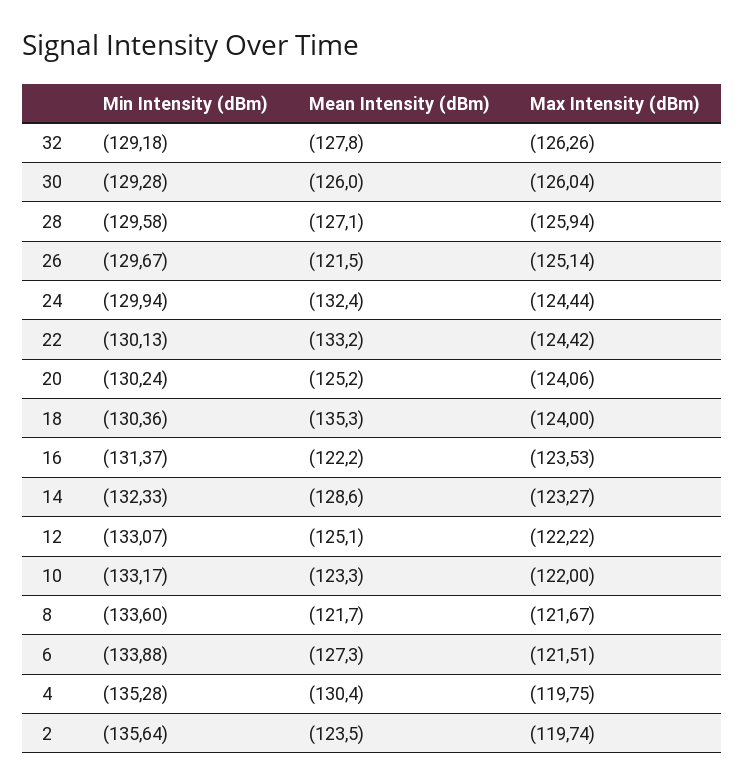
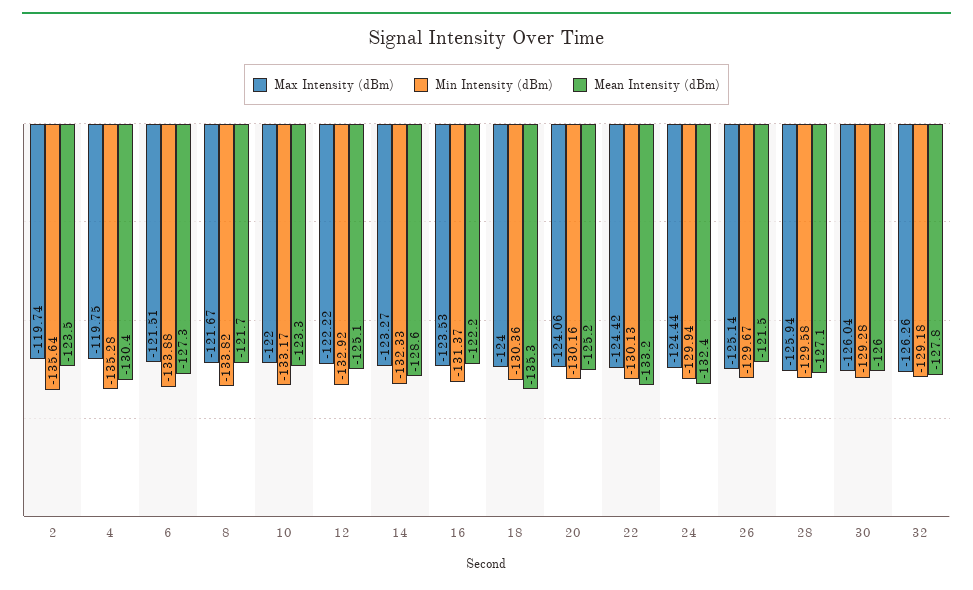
Min Intensity (dBm), 20: -130.24 -> -130.16
Min Intensity (dBm), 12: -133.07 -> -132.92
Min Intensity (dBm), 8: -133.6 -> -133.82

